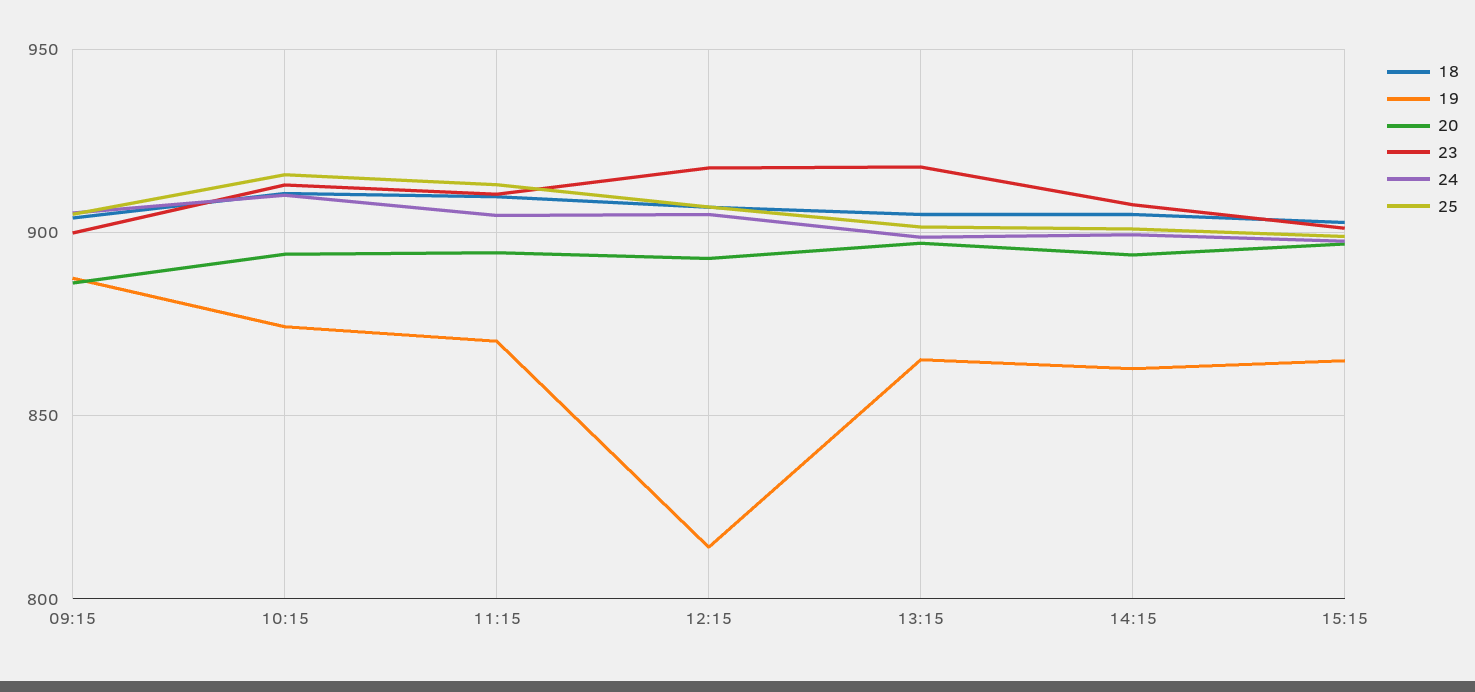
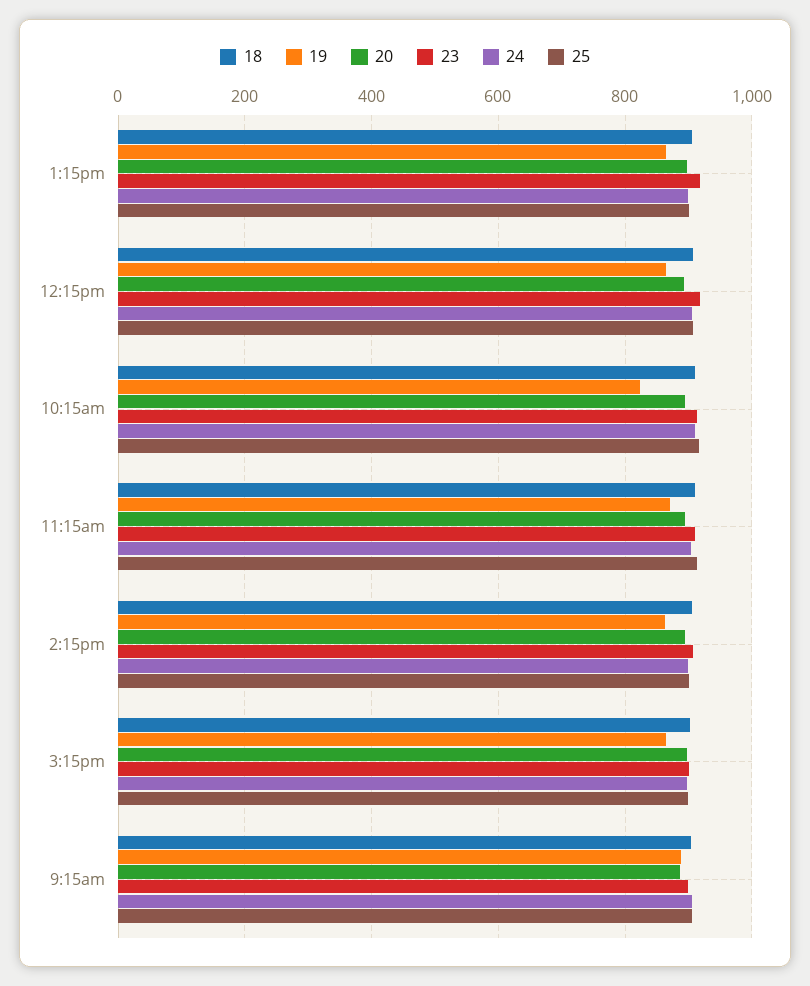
19, 10:15: 875 -> 820
19, 12:15: 815 -> 860

